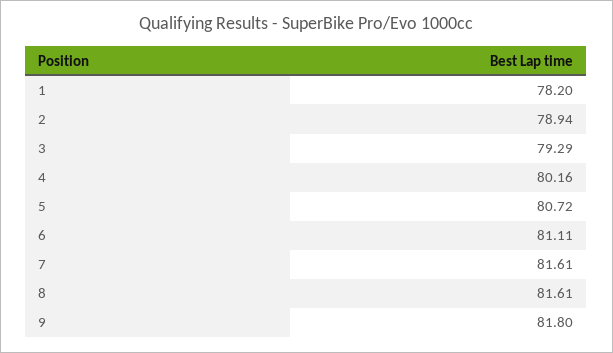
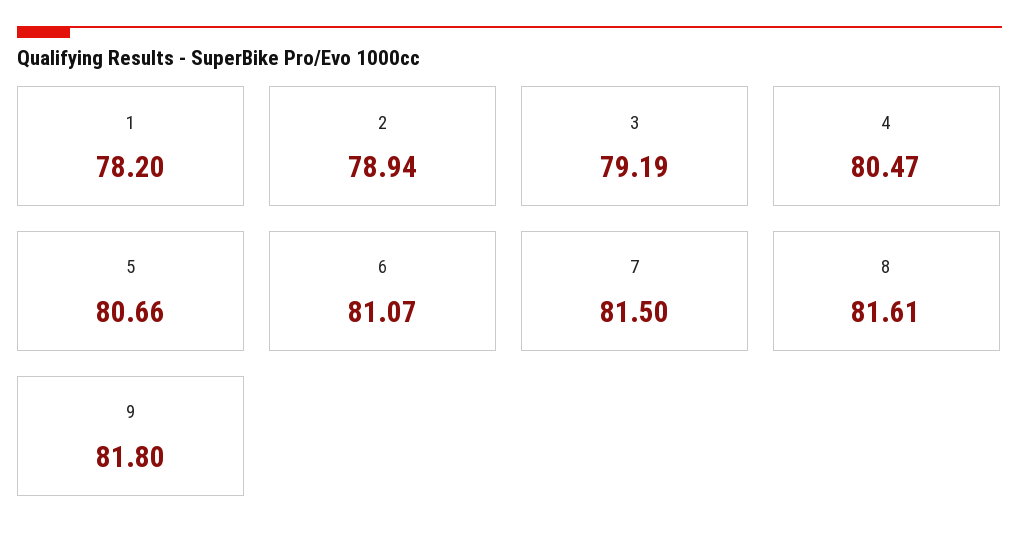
3: 79.29 -> 79.19
4: 80.16 -> 80.47
5: 80.72 -> 80.66
6: 81.11 -> 81.07
7: 81.61 -> 81.5

